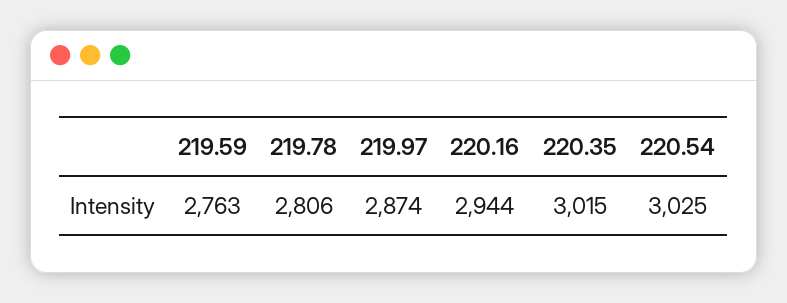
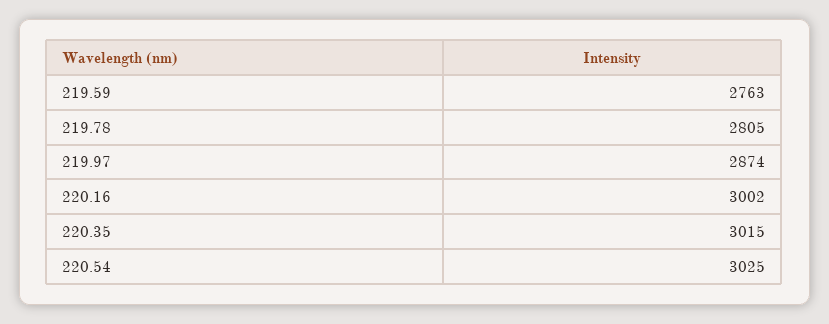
219.78: 2806 -> 2805
220.16: 2944 -> 3002

